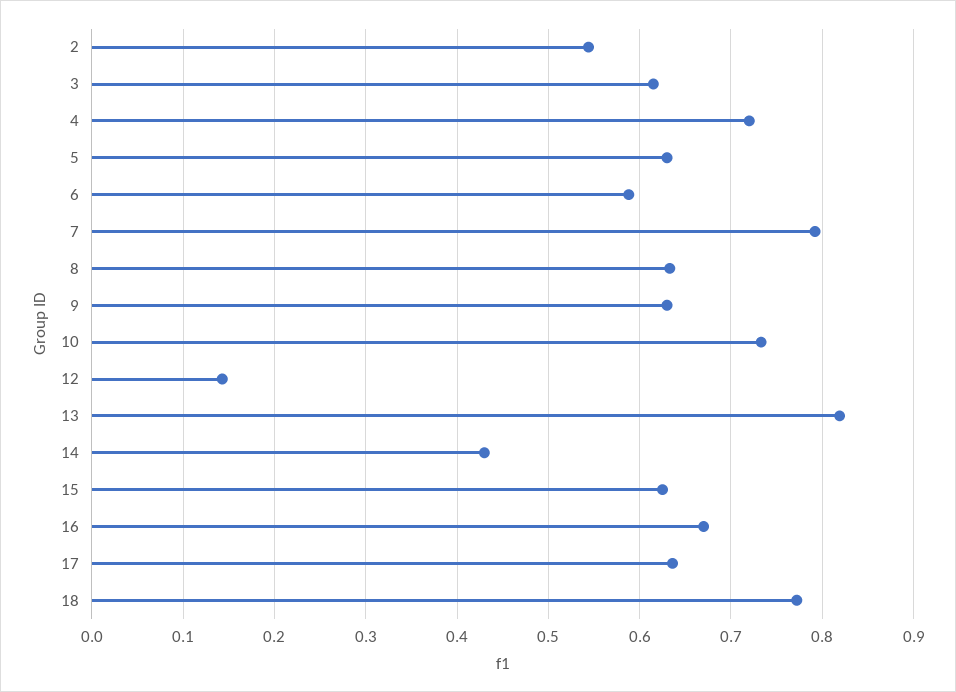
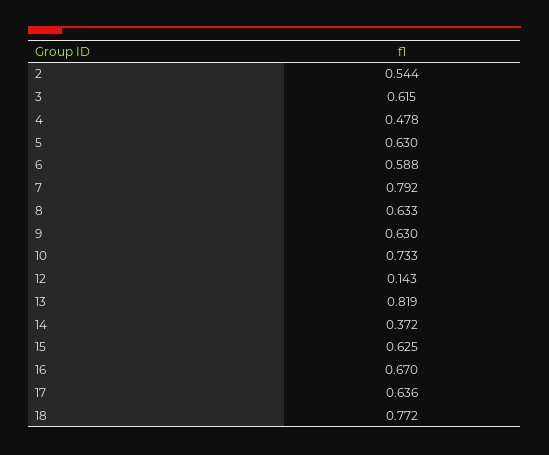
4: 0.72 -> 0.478
14: 0.43 -> 0.372

